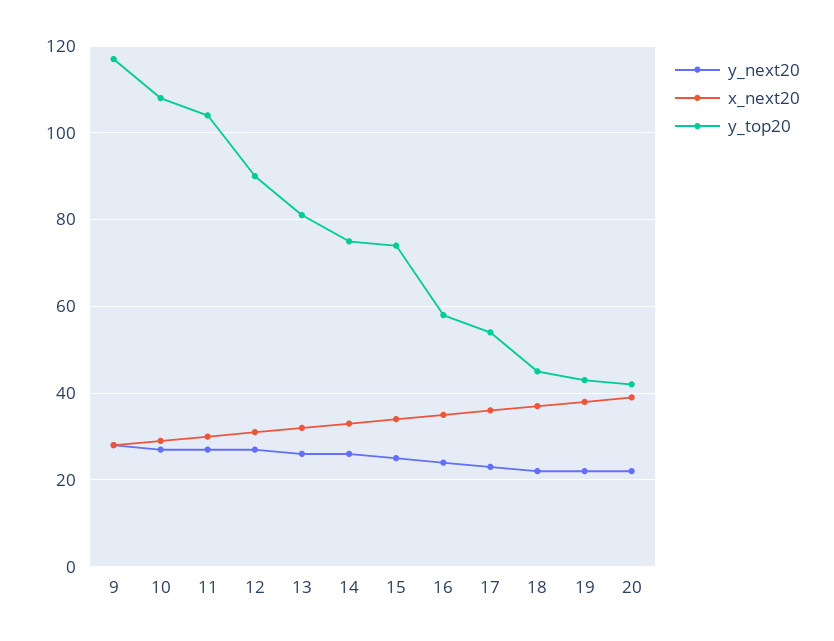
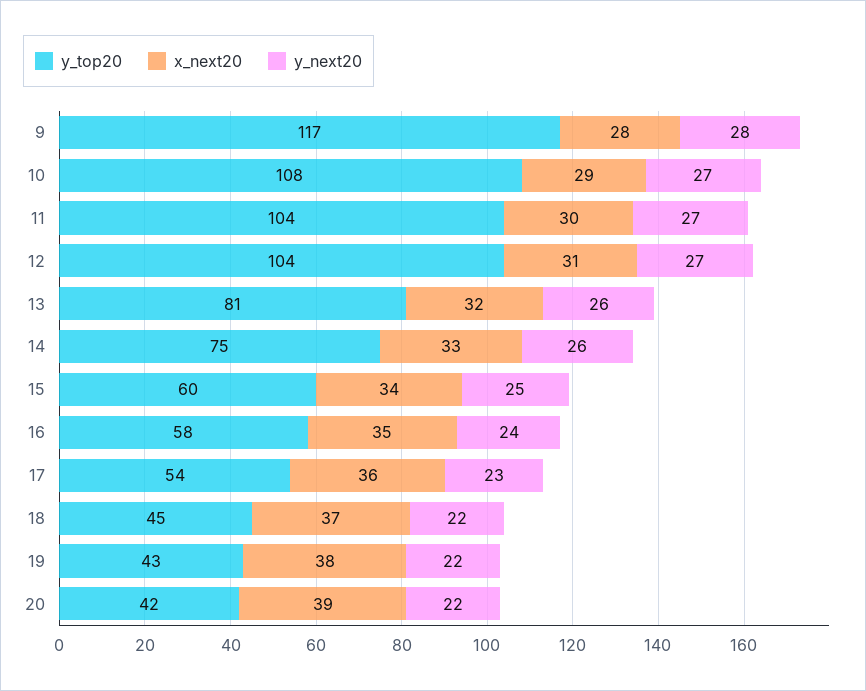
y_top20, 12: 90 -> 104
y_top20, 15: 75 -> 60

